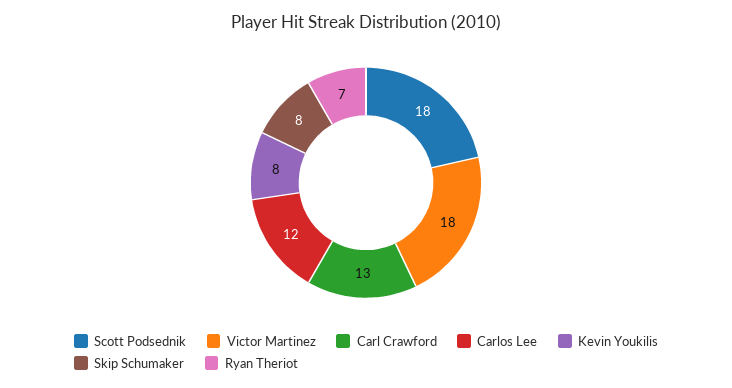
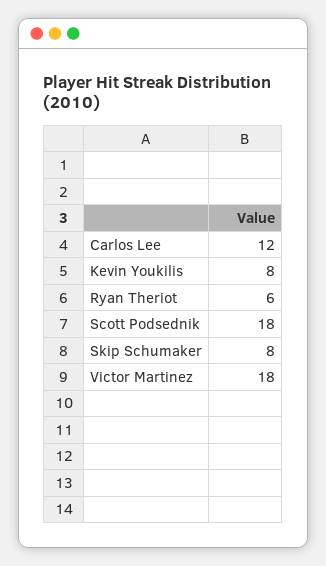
Carl Crawford: 13 -> none
Ryan Theriot: 7 -> 6

